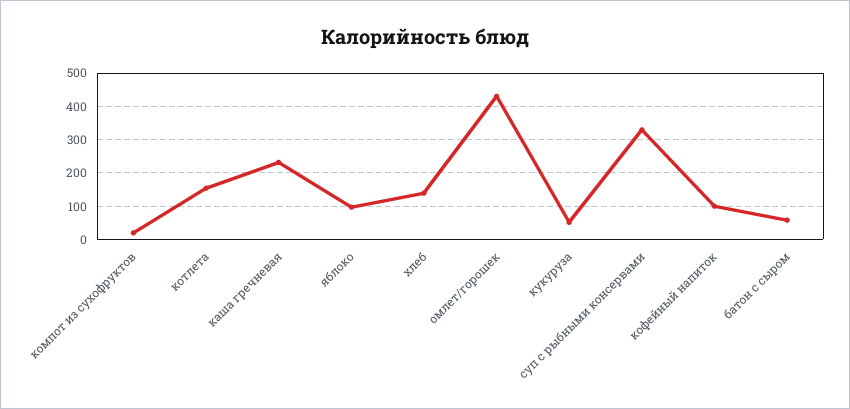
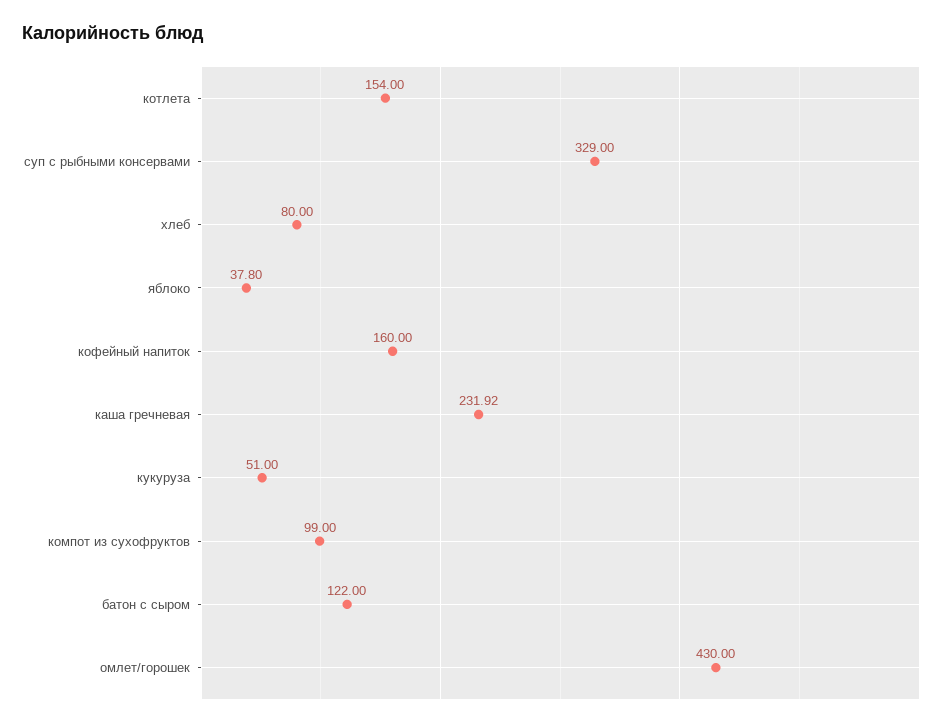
компот из сухофруктов: 20 -> 99
яблоко: 100 -> 37.8
хлеб: 140 -> 80
кофейный напиток: 100 -> 160
батон с сыром: 60 -> 122

